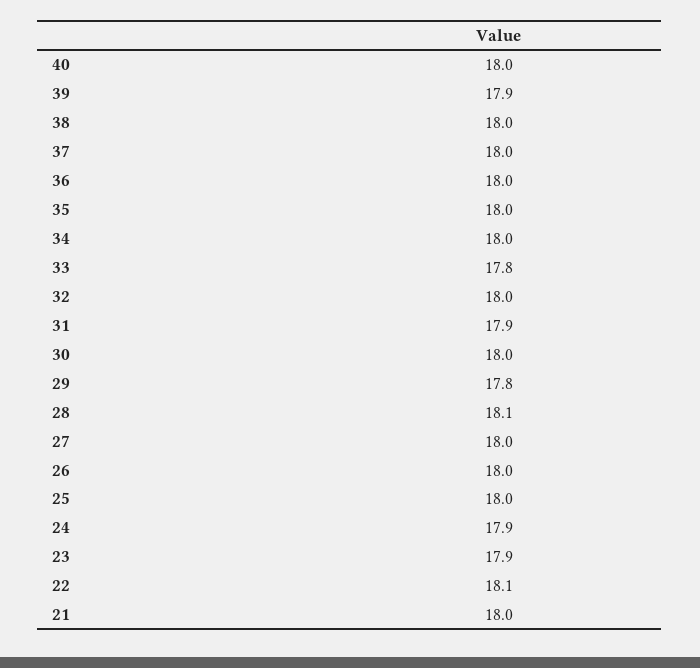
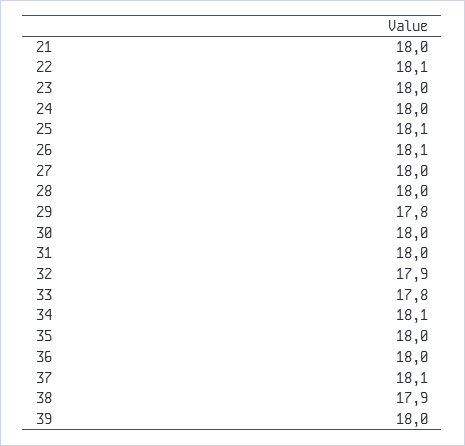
40: 18 -> none
39: 17.9 -> 18
38: 18 -> 17.9
37: 18 -> 18.1
34: 18 -> 18.1
32: 18 -> 17.9
31: 17.9 -> 18
28: 18.1 -> 18
26: 18 -> 18.1
25: 18 -> 18.1
24: 17.9 -> 18
23: 17.9 -> 18

